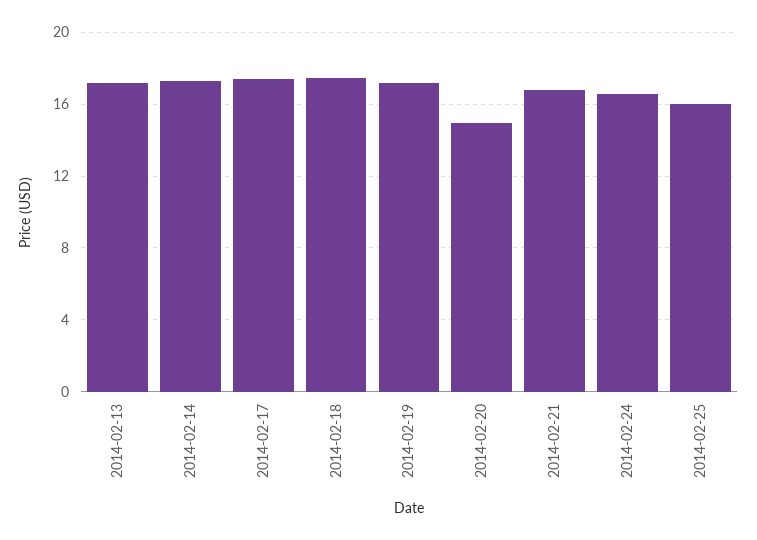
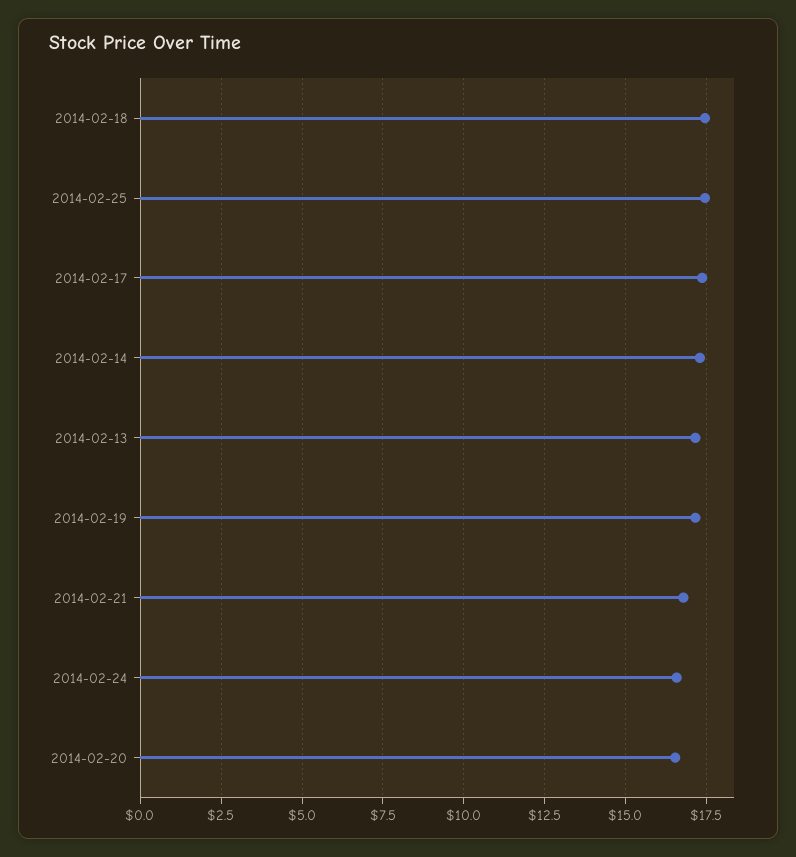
2014-02-20: 15 -> 16.5
2014-02-25: 16 -> 17.5

